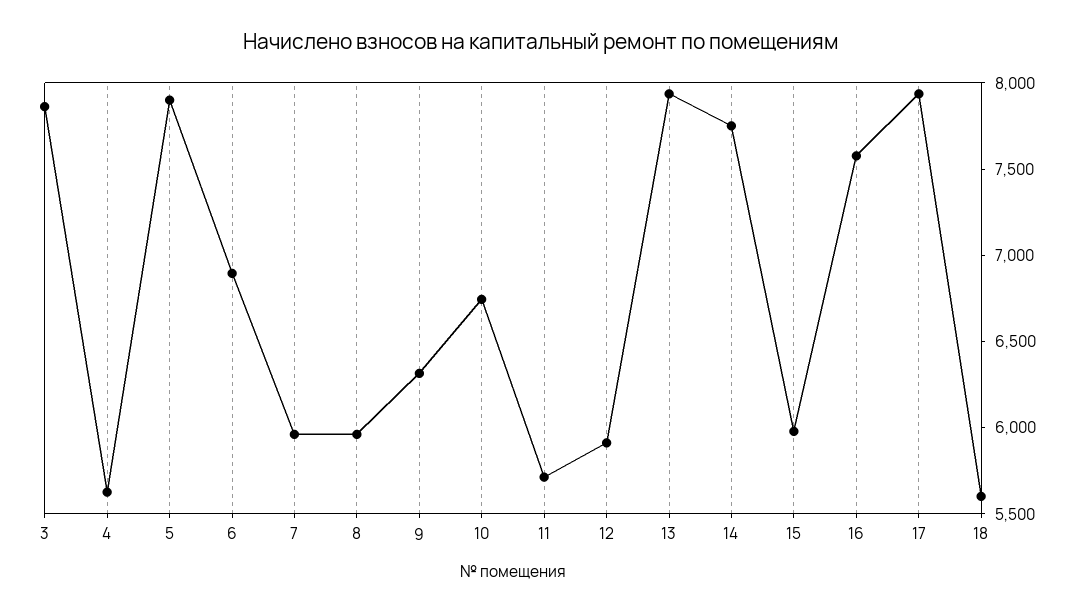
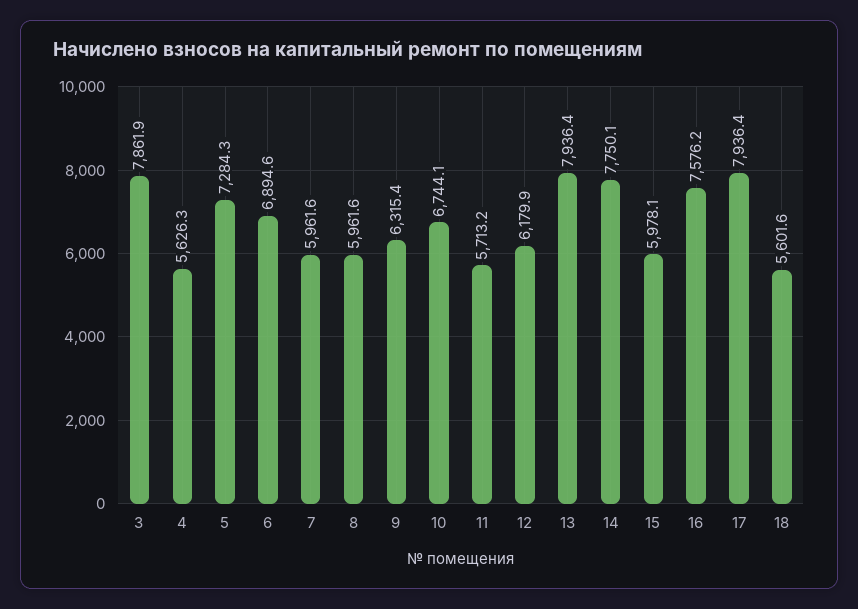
5: 7900 -> 7284.3
12: 5900 -> 6179.9

